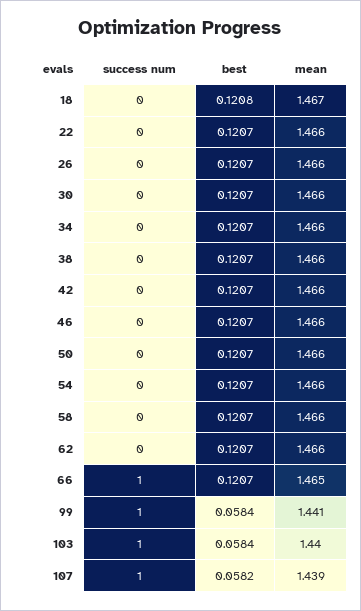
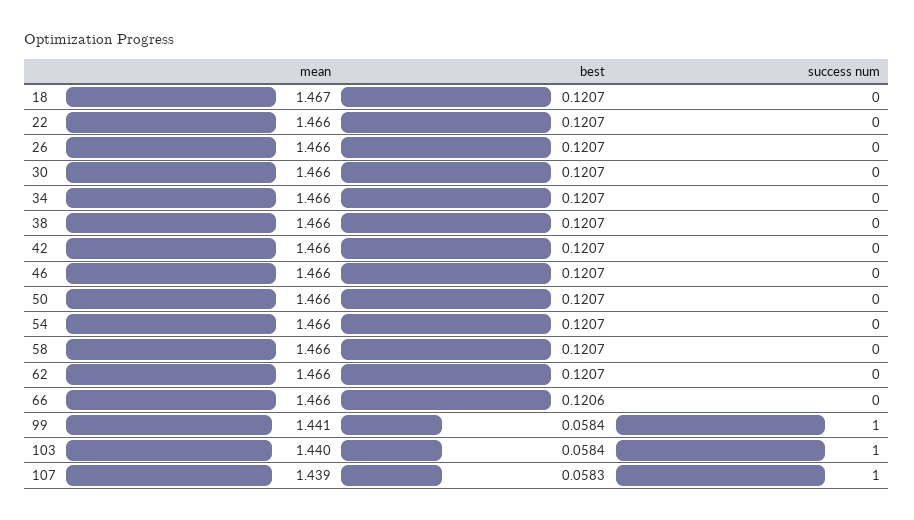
best, 18: 0.1208 -> 0.1207
success num, 66: 1 -> 0
best, 66: 0.1207 -> 0.1206
mean, 66: 1.465 -> 1.466
best, 107: 0.0582 -> 0.0583

